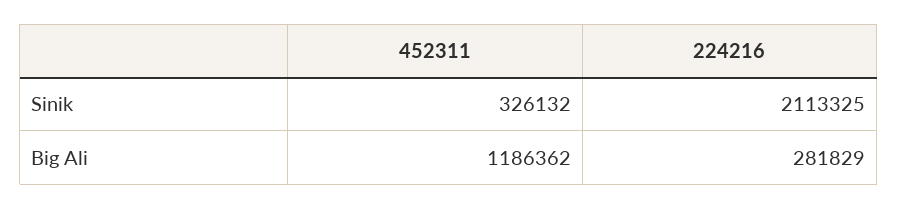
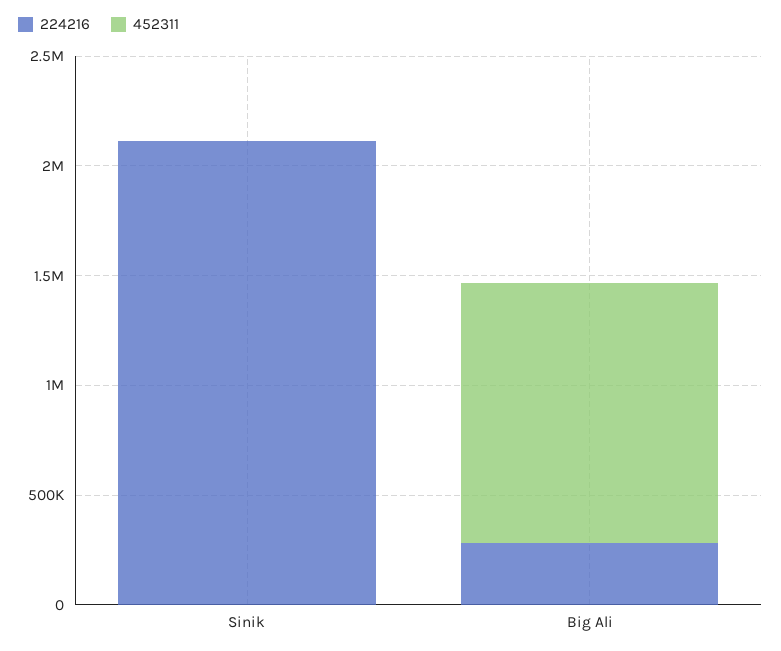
452311, Sinik: 326132 -> 0

